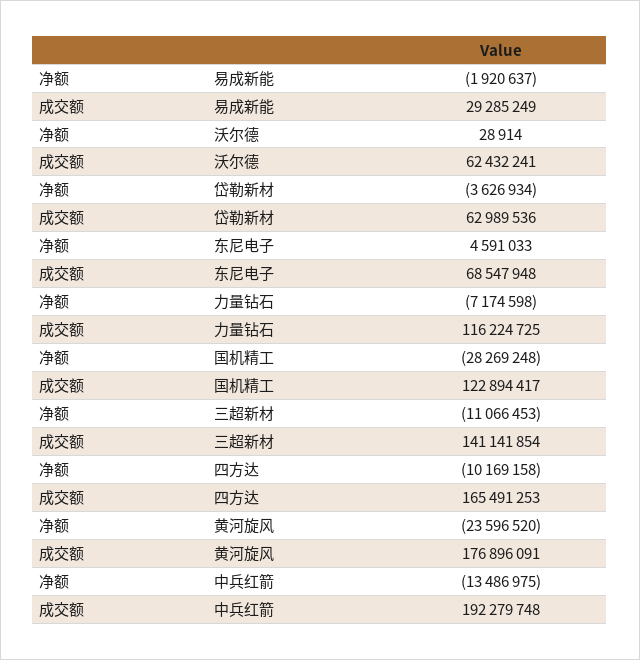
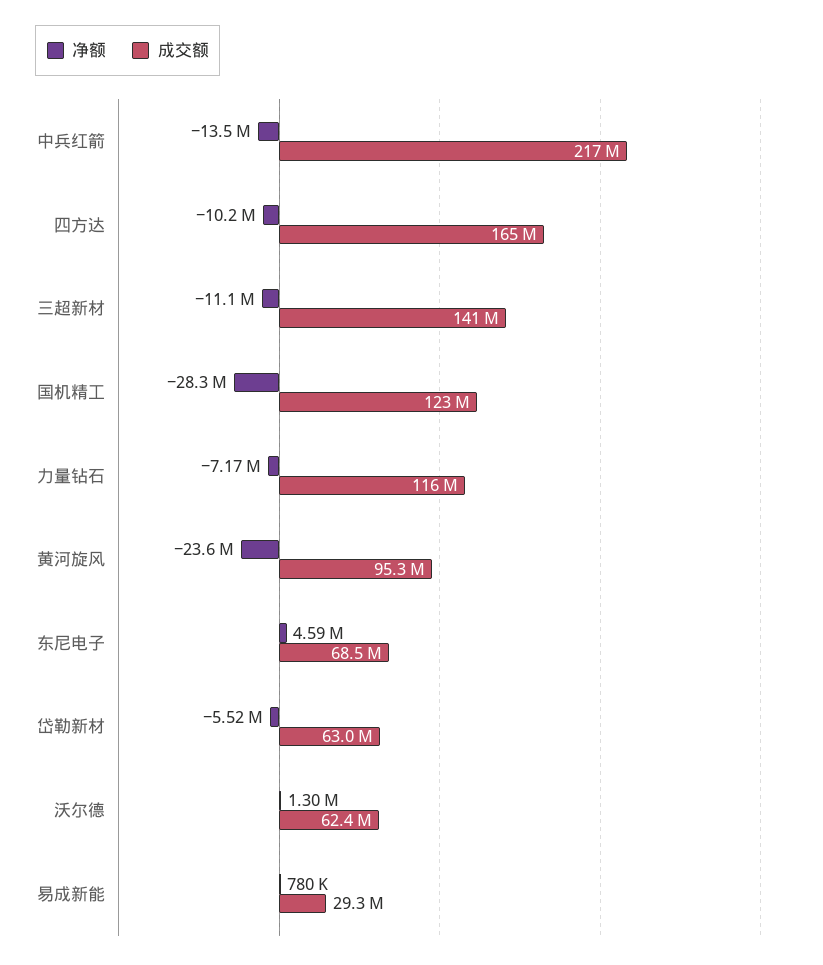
净额, 易成新能: -1920637 -> 780000
净额, 沃尔德: 28914 -> 1300000
净额, 岱勒新材: -3626934 -> -5520000
成交额, 黄河旋风: 176896091 -> 95300000
成交额, 中兵红箭: 192279748 -> 217000000

